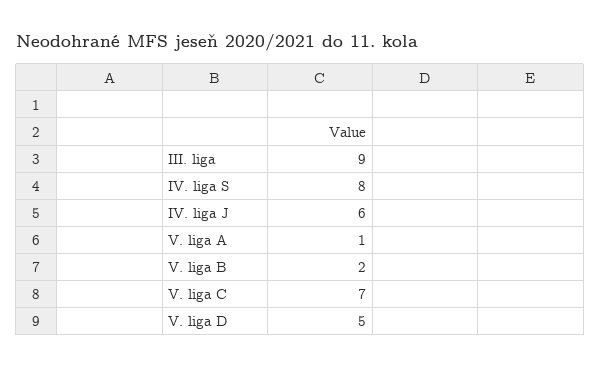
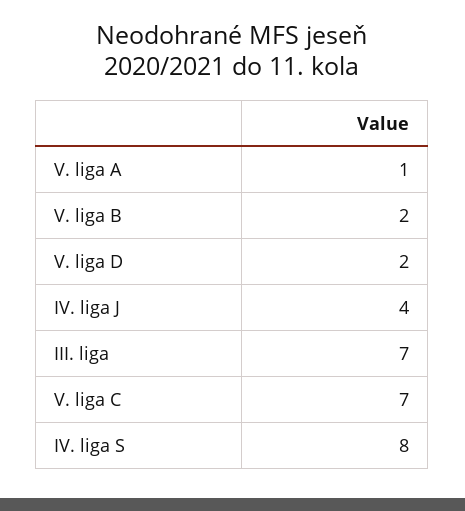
III. liga: 9 -> 7
IV. liga J: 6 -> 4
V. liga D: 5 -> 2

